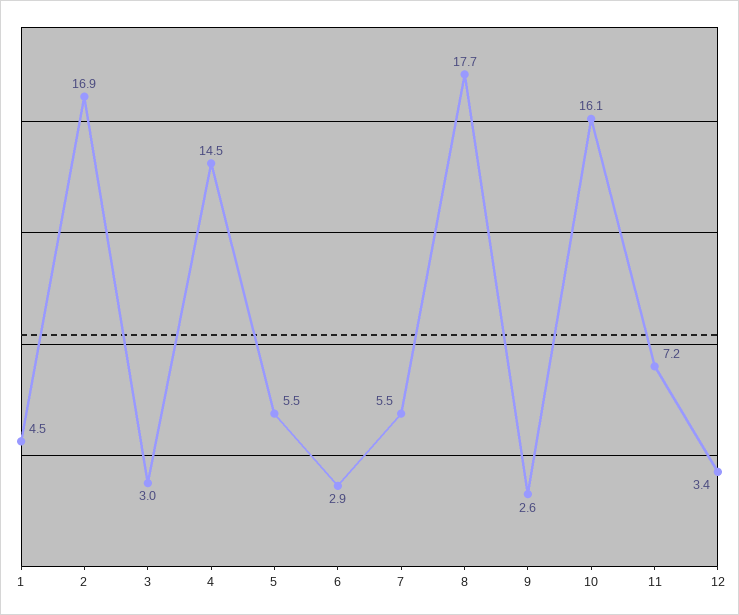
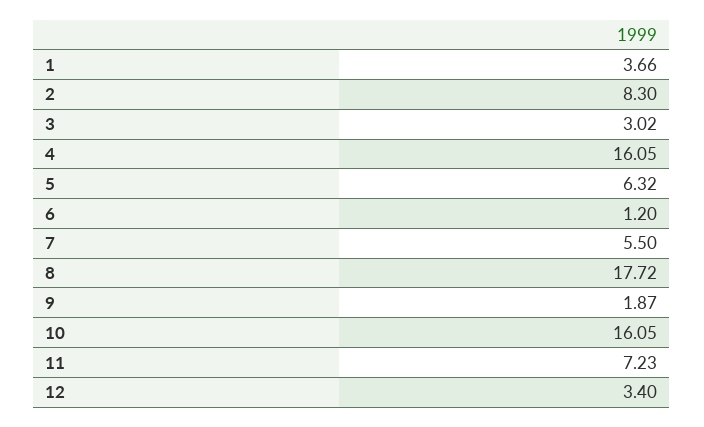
1: 4.5 -> 3.66
2: 16.9 -> 8.3
4: 14.5 -> 16.05
5: 5.5 -> 6.32
6: 2.9 -> 1.2
9: 2.6 -> 1.87

